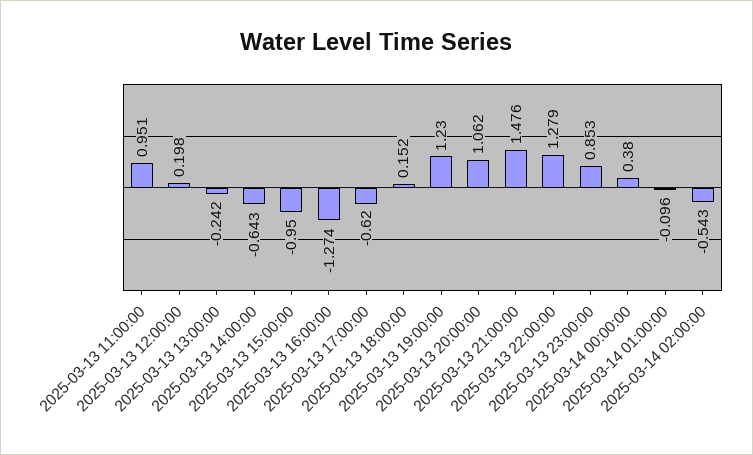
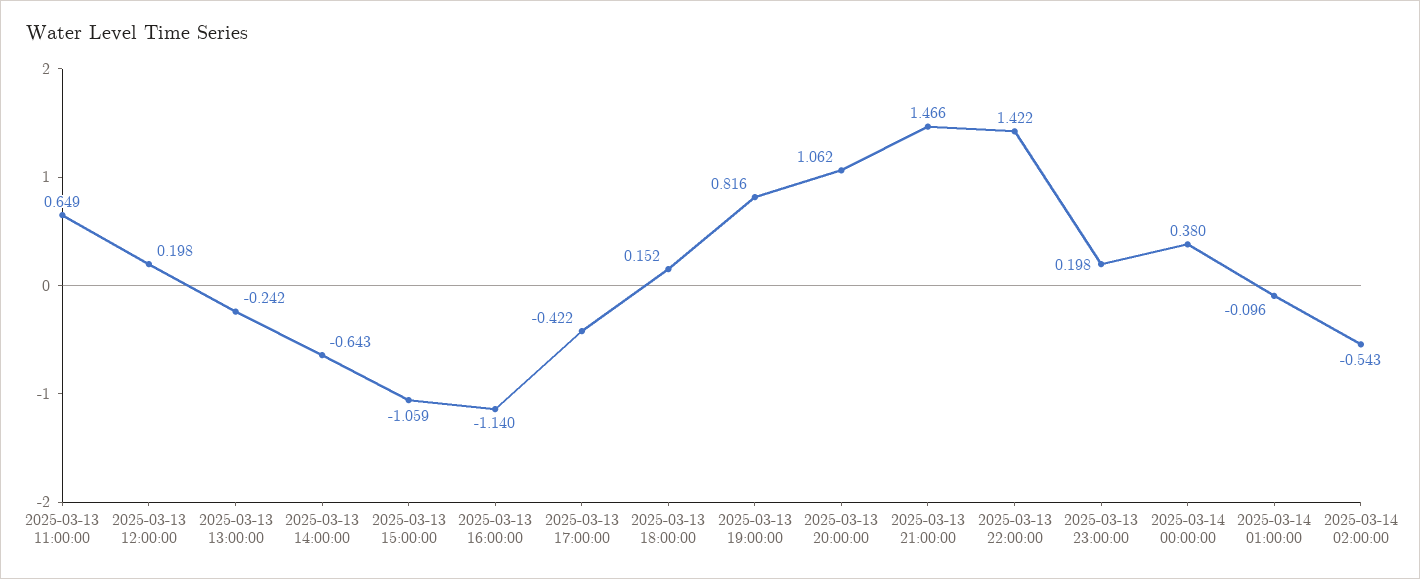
2025-03-13 11:00:00: 0.951 -> 0.649
2025-03-13 15:00:00: -0.95 -> -1.059
2025-03-13 16:00:00: -1.274 -> -1.14
2025-03-13 17:00:00: -0.62 -> -0.422
2025-03-13 19:00:00: 1.23 -> 0.816
2025-03-13 21:00:00: 1.476 -> 1.466
2025-03-13 22:00:00: 1.279 -> 1.422
2025-03-13 23:00:00: 0.853 -> 0.198

